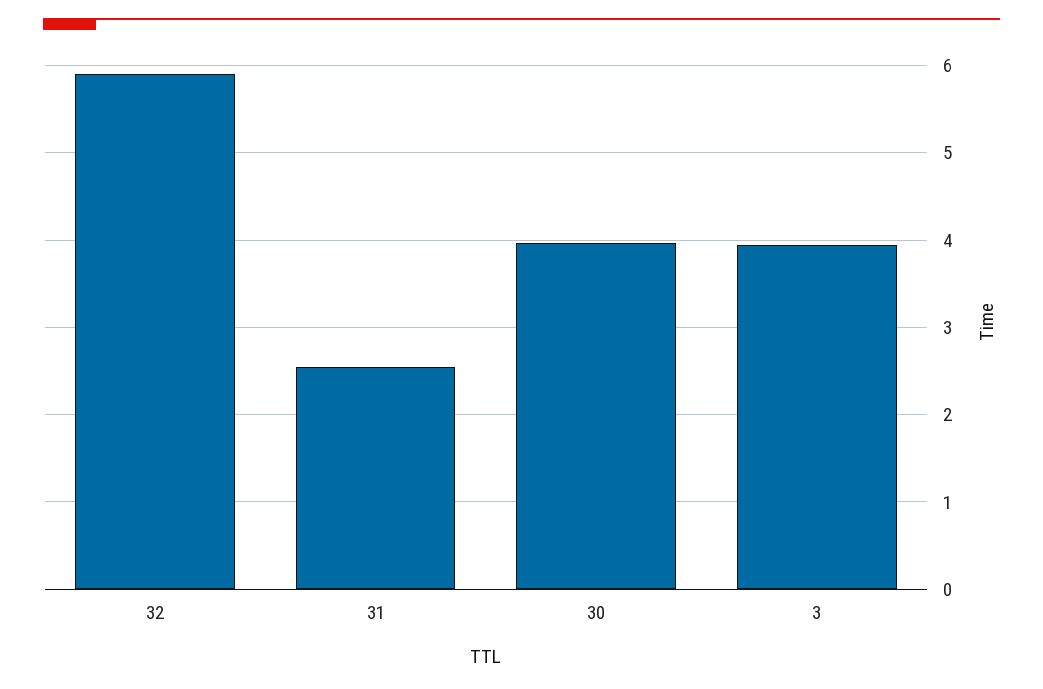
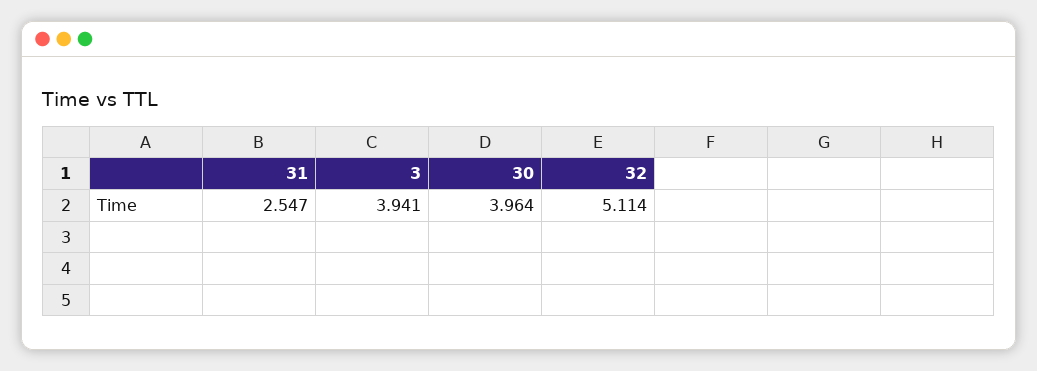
32: 5.9 -> 5.114

